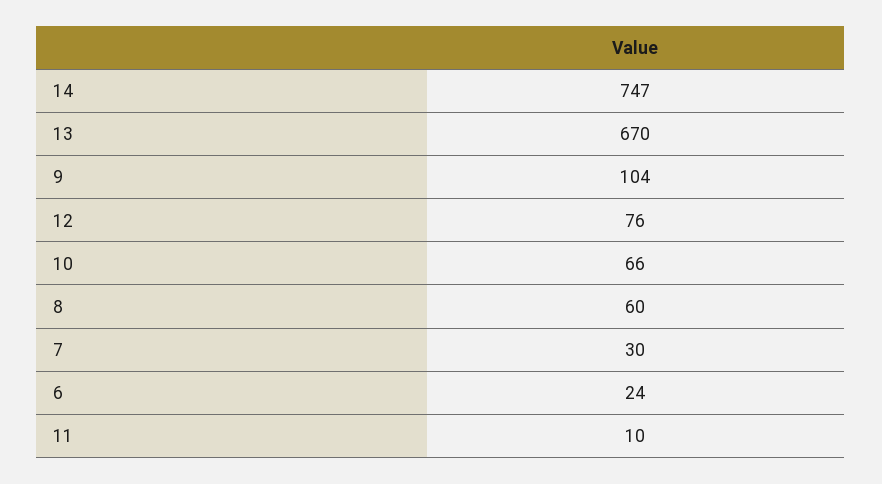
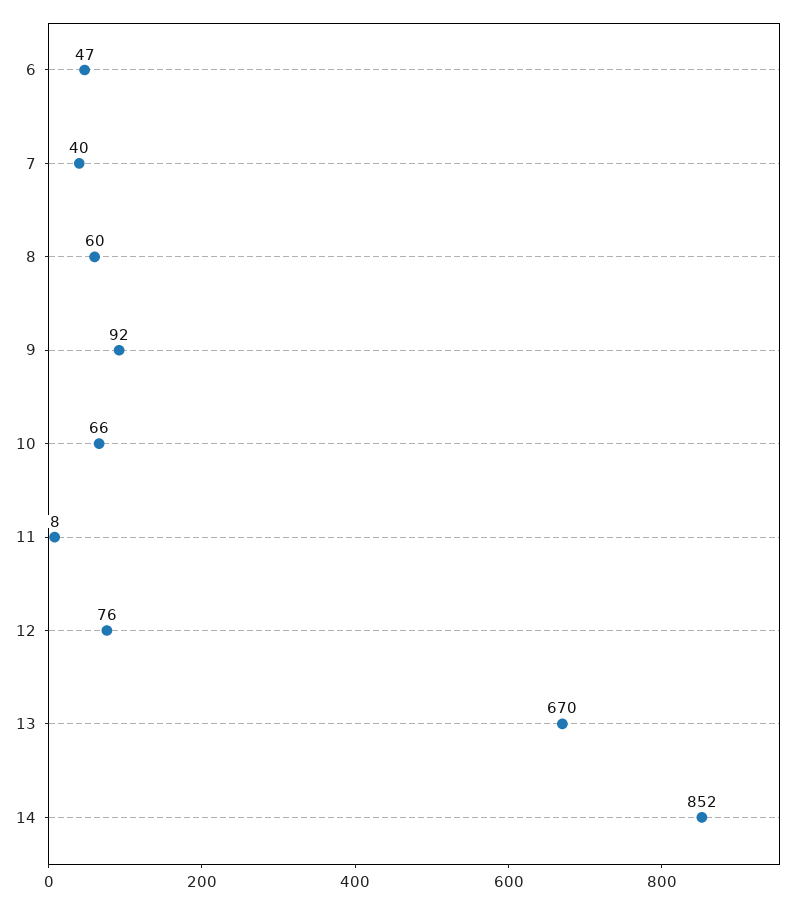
14: 747 -> 852
9: 104 -> 92
7: 30 -> 40
6: 24 -> 47
11: 10 -> 8

